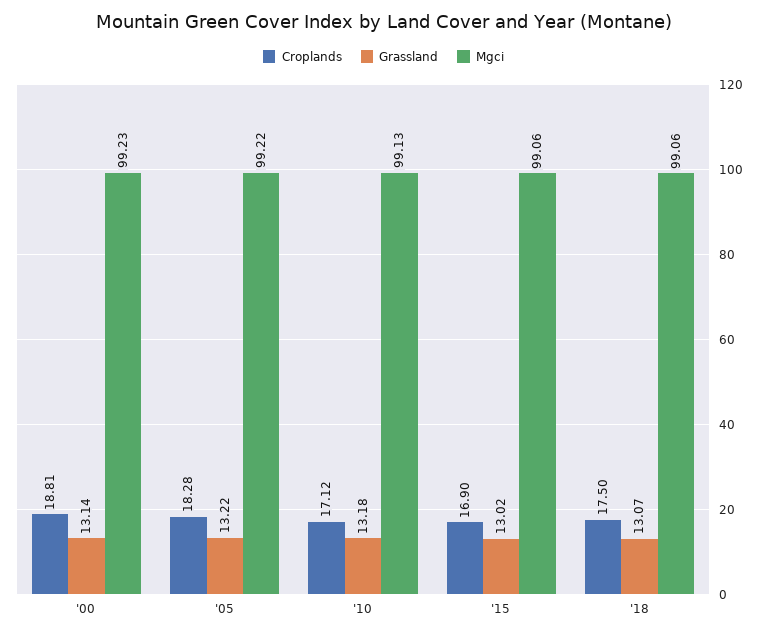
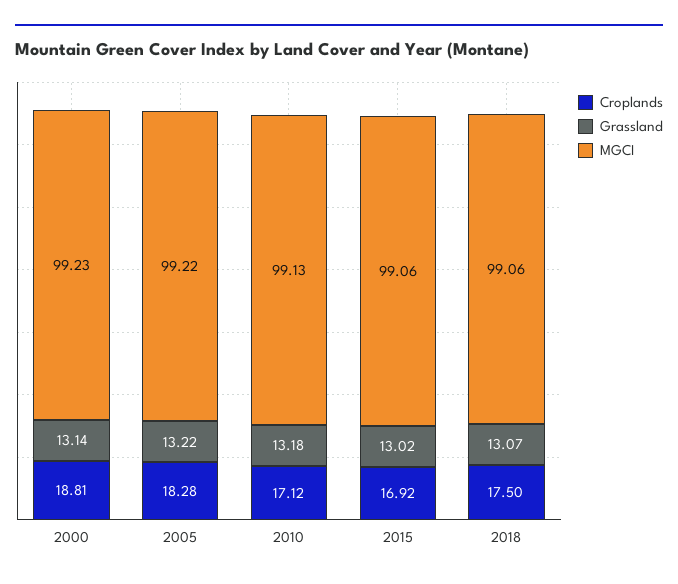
Croplands, '15: 16.9 -> 16.92

